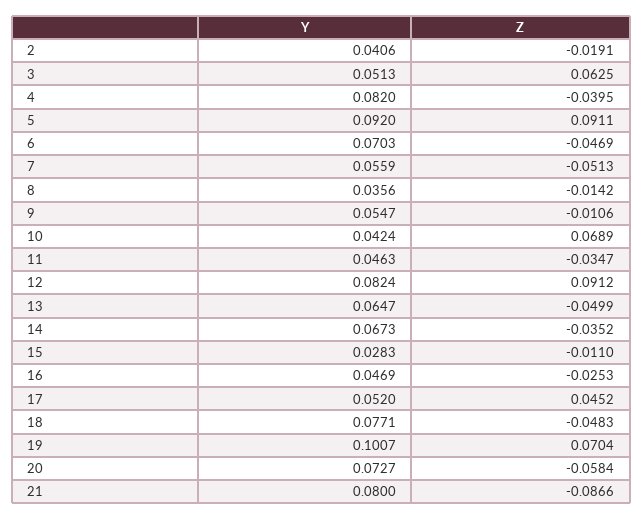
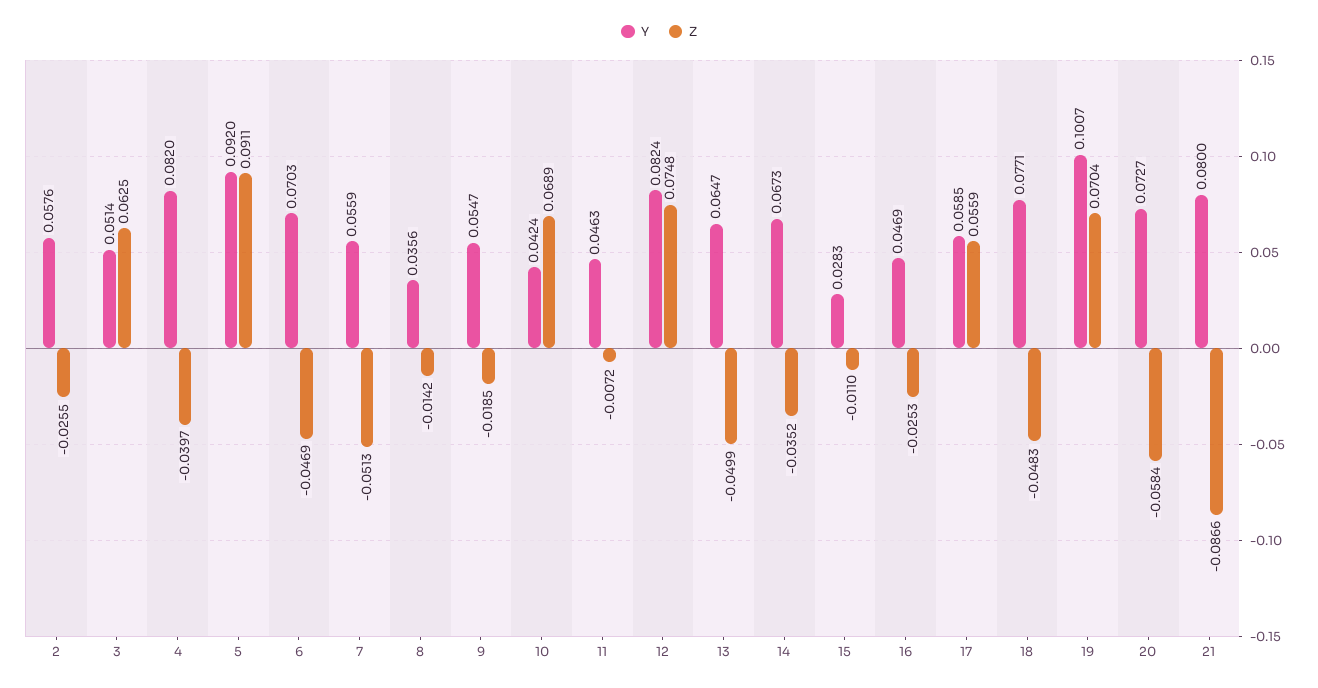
Y, 2: 0.0406 -> 0.0576
Z, 2: -0.0191 -> -0.0255
Y, 3: 0.0513 -> 0.0514
Z, 4: -0.0395 -> -0.0397
Z, 9: -0.0106 -> -0.0185
Z, 11: -0.0347 -> -0.0072
Z, 12: 0.0912 -> 0.0748
Y, 17: 0.052 -> 0.0585
Z, 17: 0.0452 -> 0.0559

